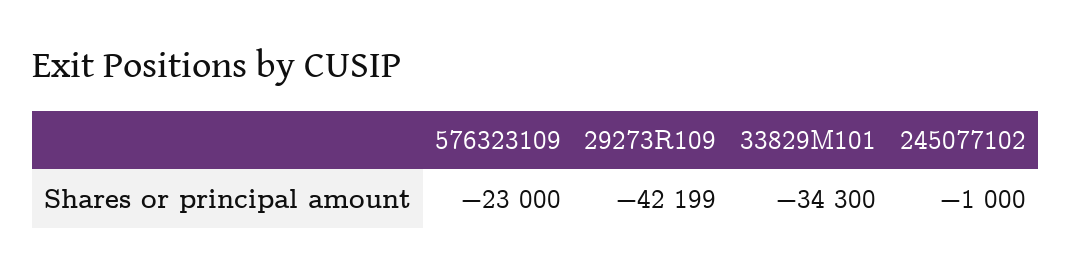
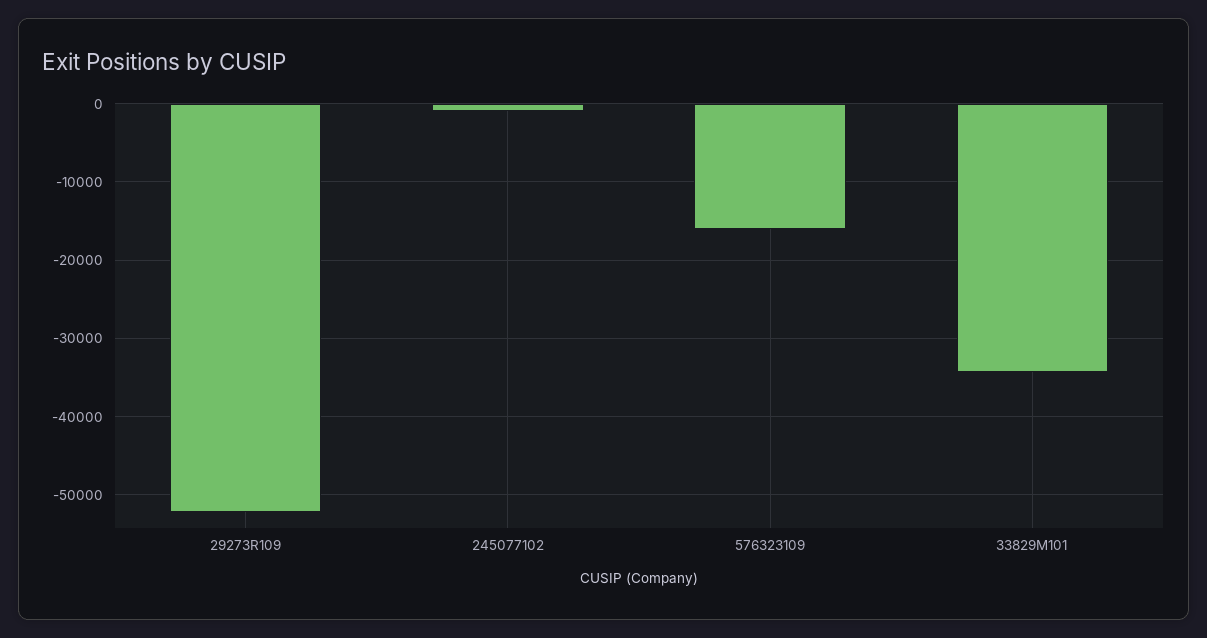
576323109: -23000 -> -16000
29273R109: -42199 -> -52000

